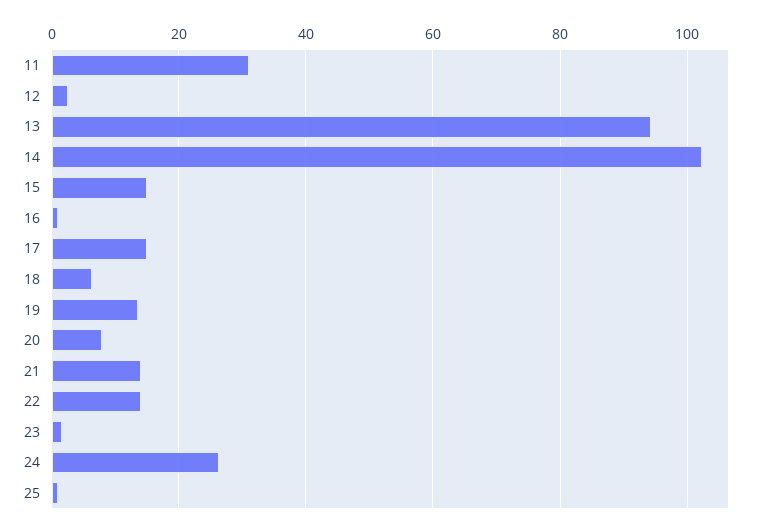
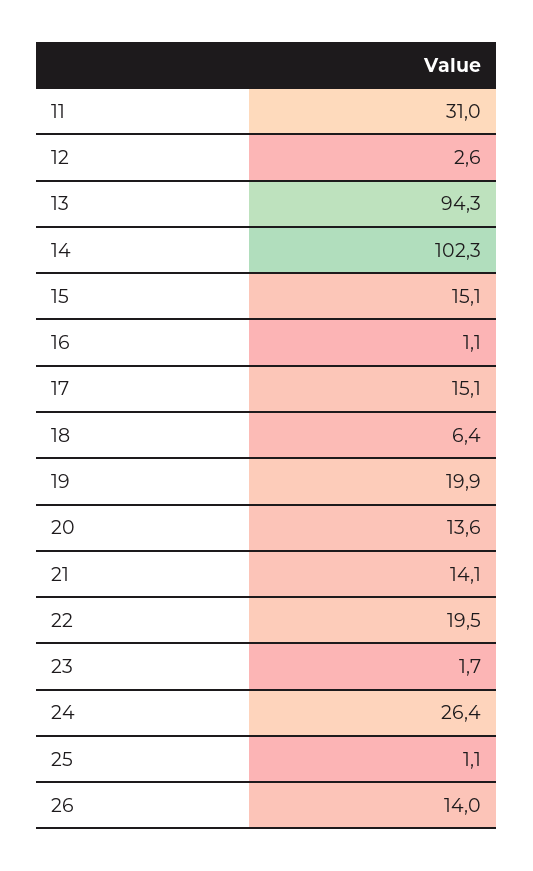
19: 14 -> 19.9
20: 8 -> 13.6
22: 14 -> 19.5
26: none -> 14

